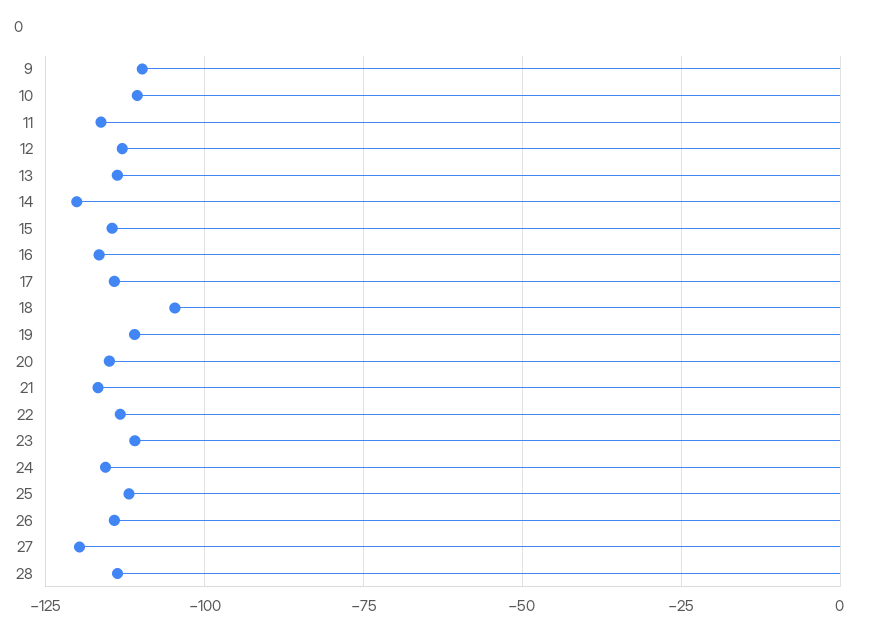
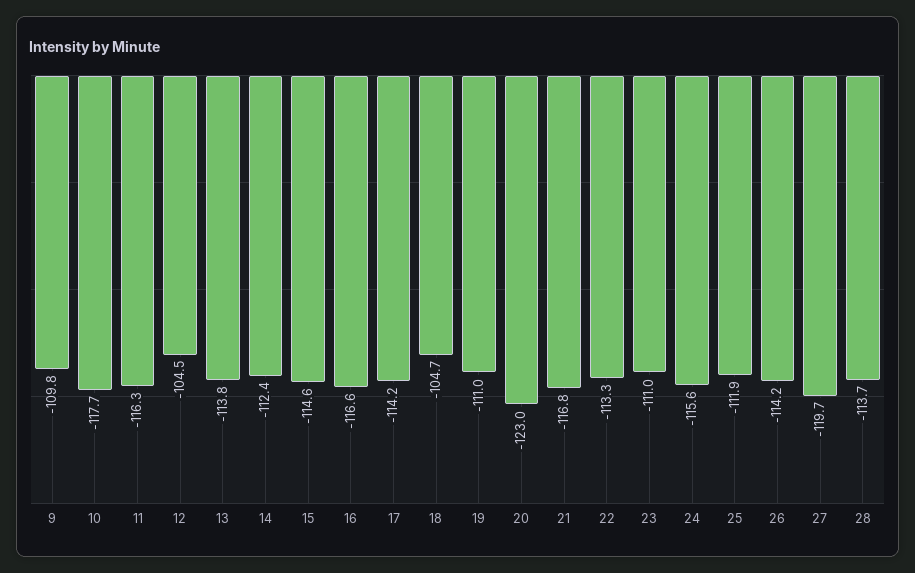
10: -110 -> -117.7
12: -112.5 -> -104.5
14: -120 -> -112.4
20: -115 -> -123

